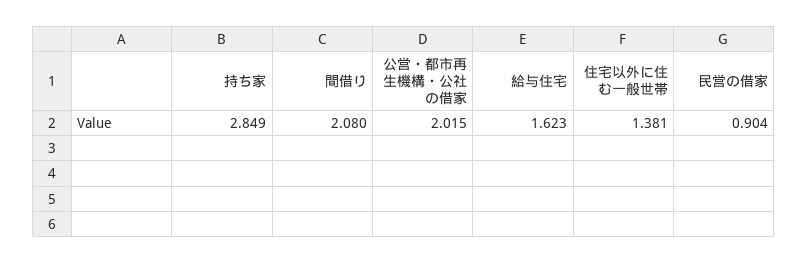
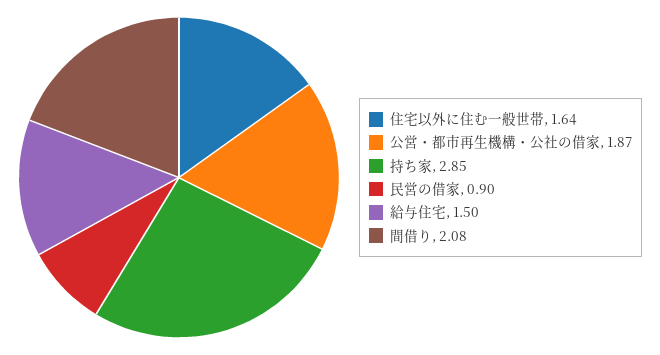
公営・都市再生機構・公社の借家: 2.015 -> 1.87
給与住宅: 1.623 -> 1.5
住宅以外に住む一般世帯: 1.381 -> 1.64

